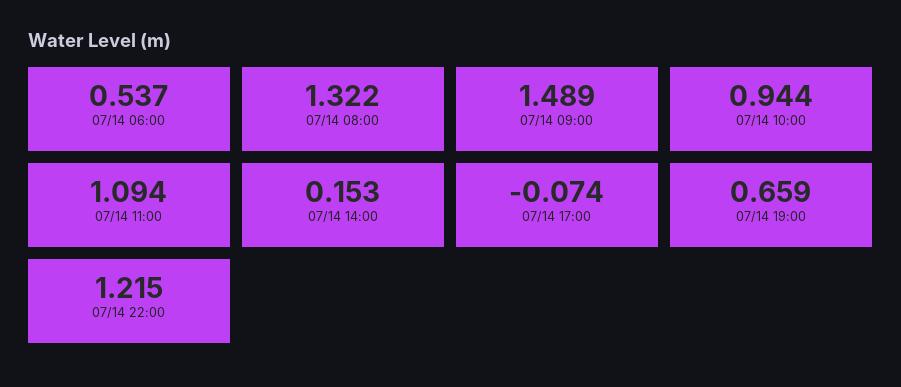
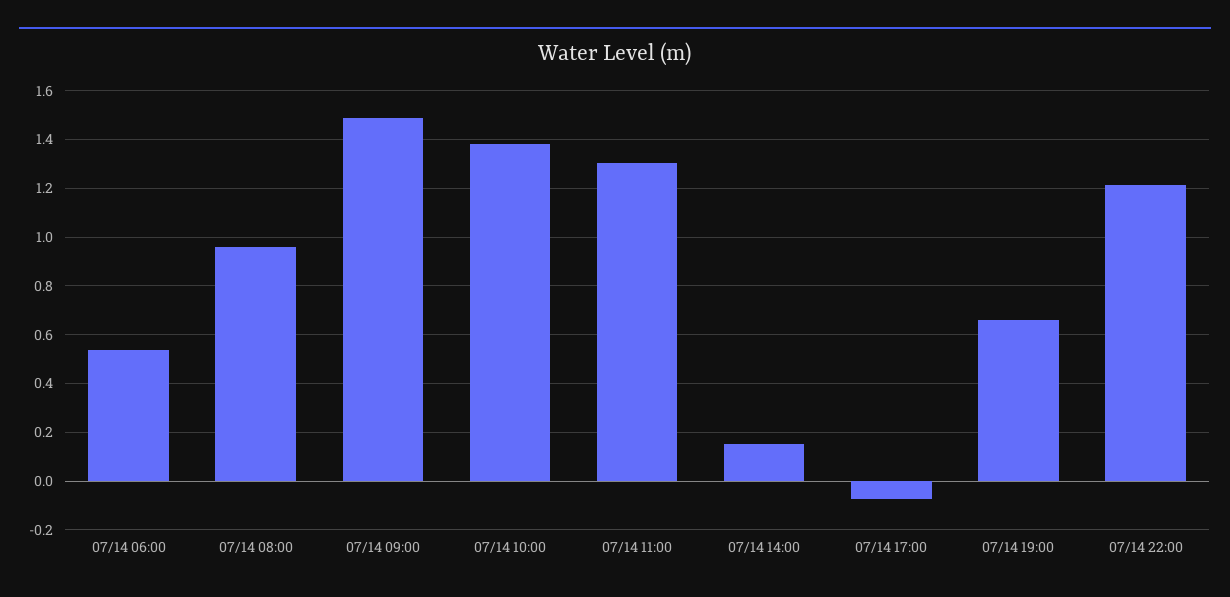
07/14 08:00: 1.322 -> 0.95
07/14 10:00: 0.944 -> 1.375
07/14 11:00: 1.094 -> 1.3

